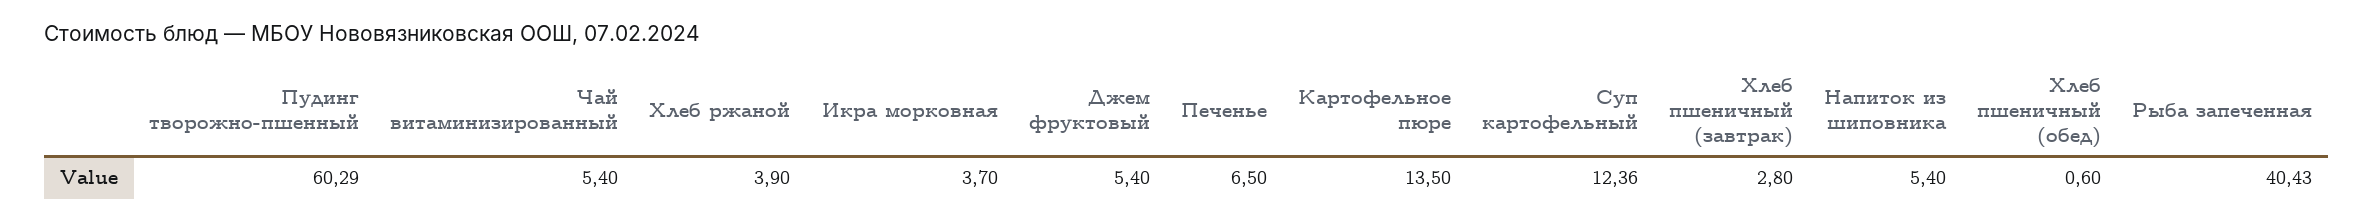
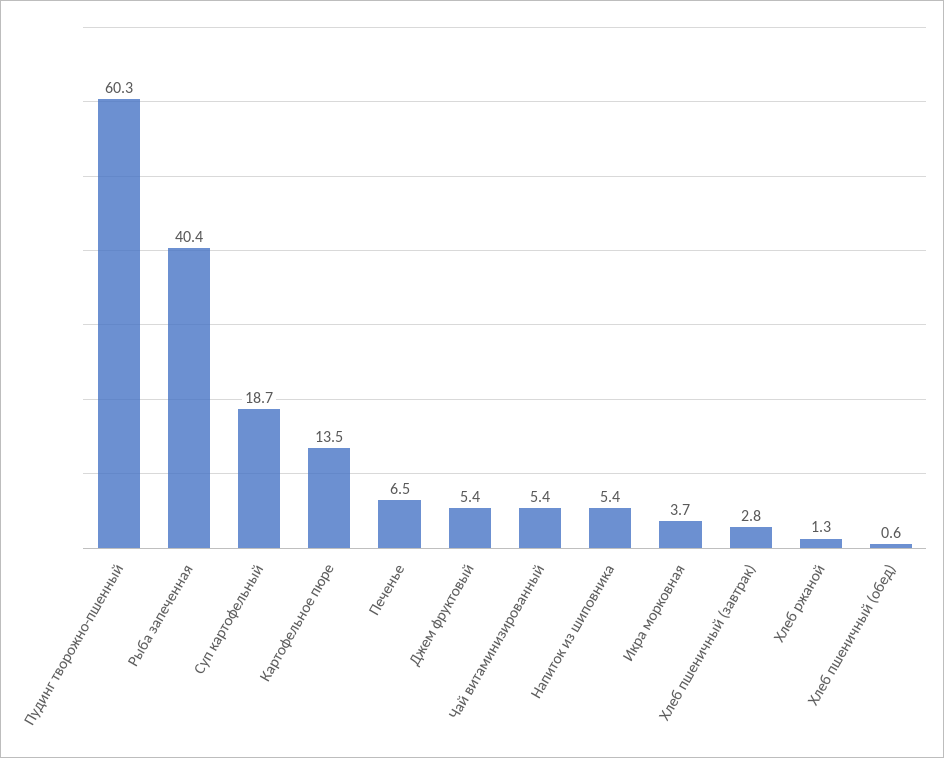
Хлеб ржаной: 3.9 -> 1.3
Суп картофельный: 12.36 -> 18.7

